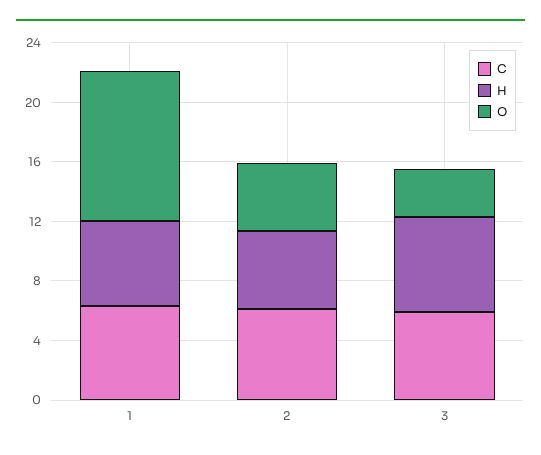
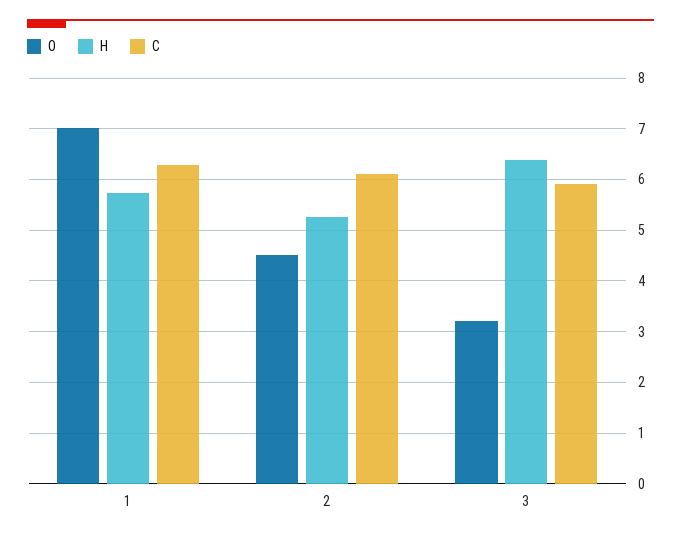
O, 1: 10 -> 7

